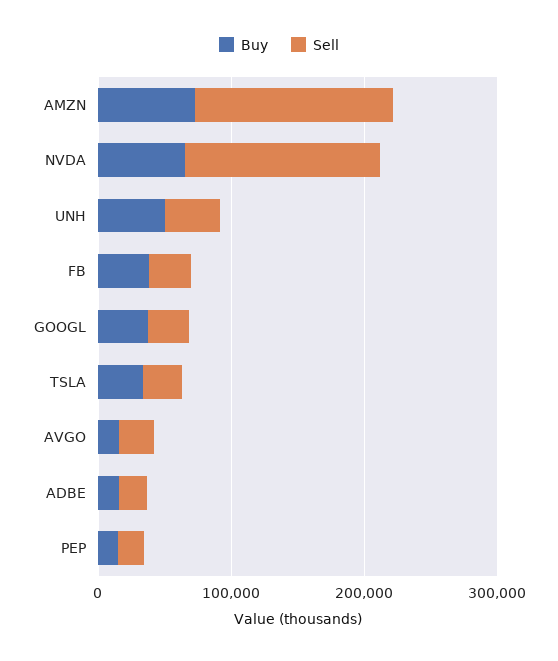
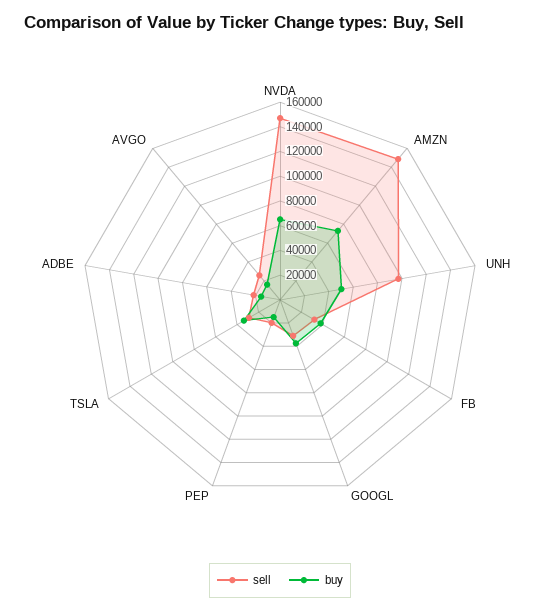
Sell, UNH: 40000 -> 100000

